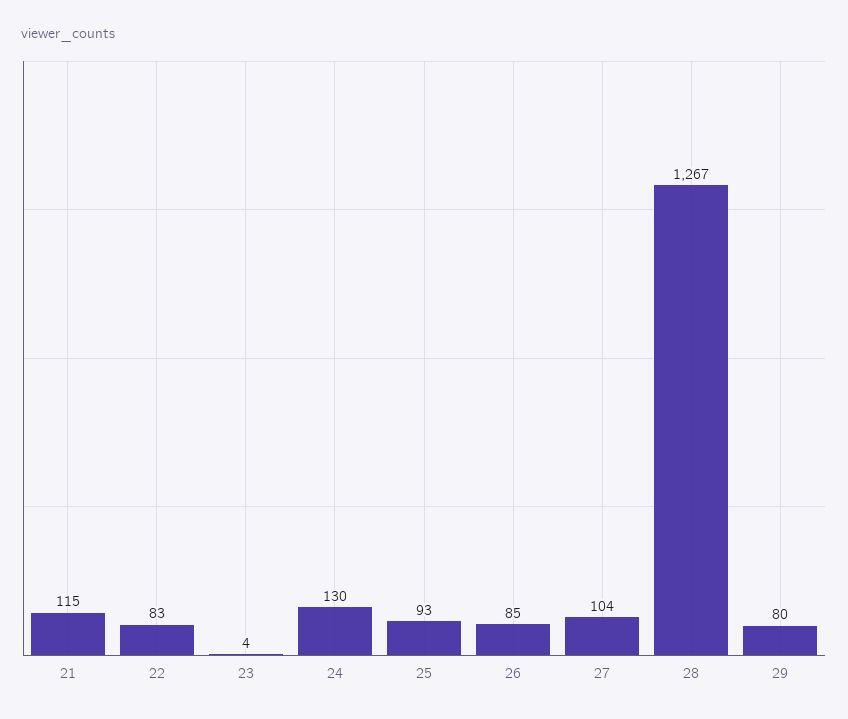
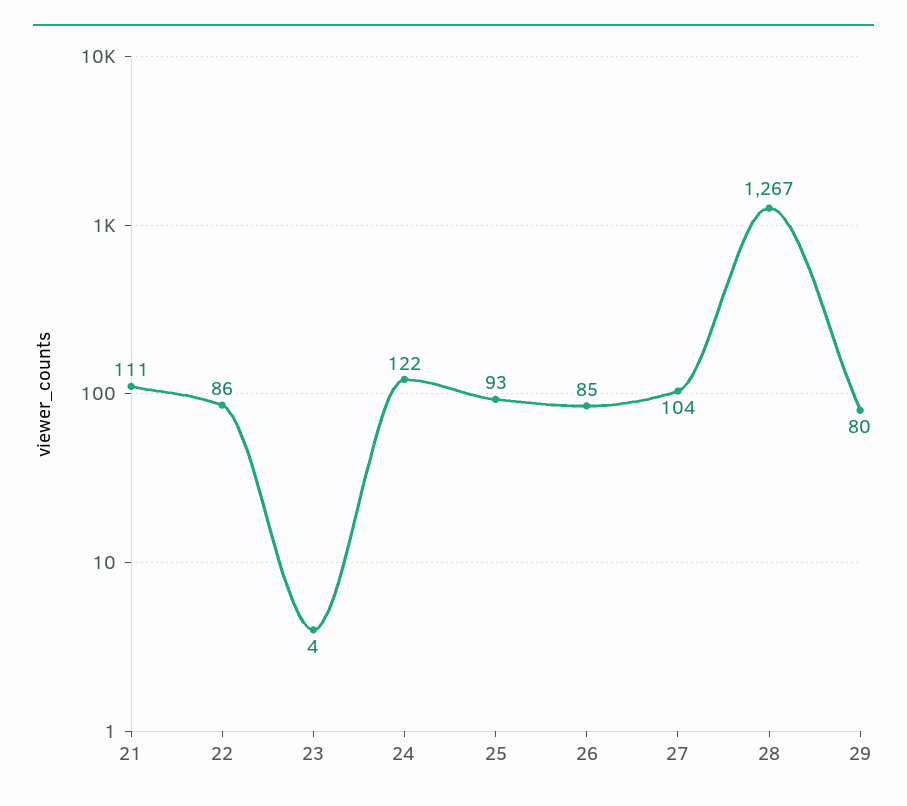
21: 115 -> 111
22: 83 -> 86
24: 130 -> 122

